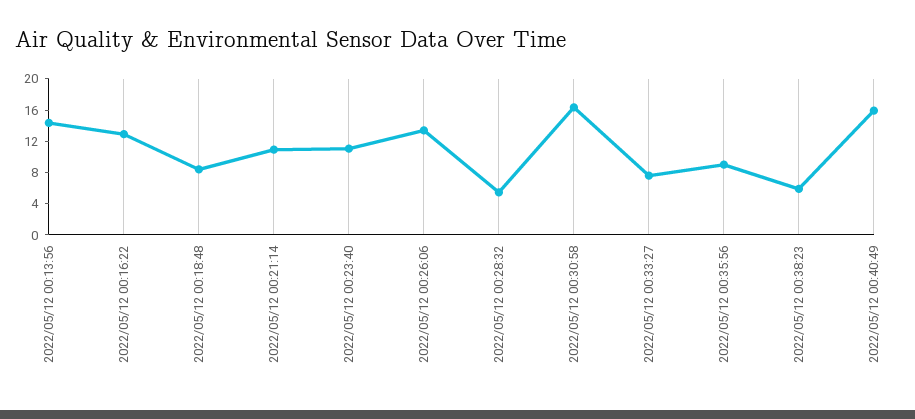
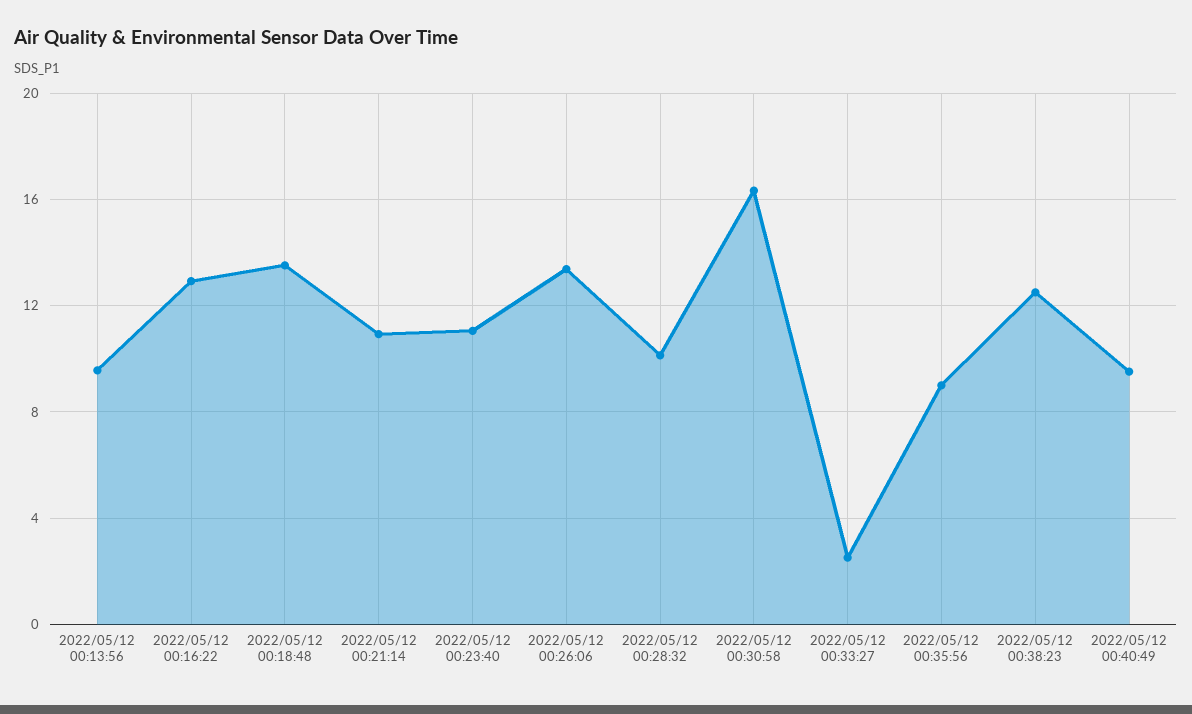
2022/05/12 00:13:56: 14 -> 9.5
2022/05/12 00:18:48: 8 -> 13.5
2022/05/12 00:28:32: 6 -> 10
2022/05/12 00:33:27: 8 -> 2.5
2022/05/12 00:38:23: 6 -> 12.5
2022/05/12 00:40:49: 16 -> 9.5

